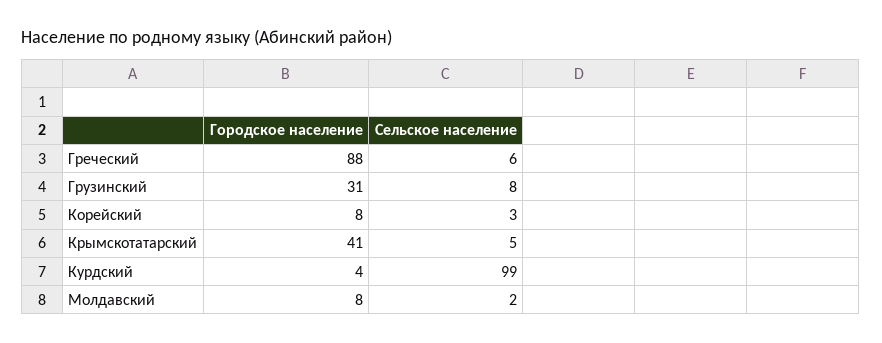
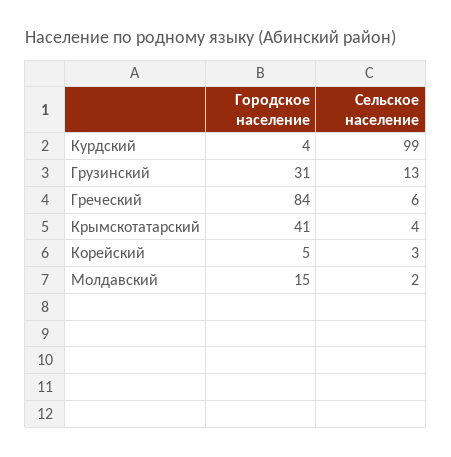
Городское население, Греческий: 88 -> 84
Сельское население, Грузинский: 8 -> 13
Городское население, Корейский: 8 -> 5
Сельское население, Крымскотатарский: 5 -> 4
Городское население, Молдавский: 8 -> 15

